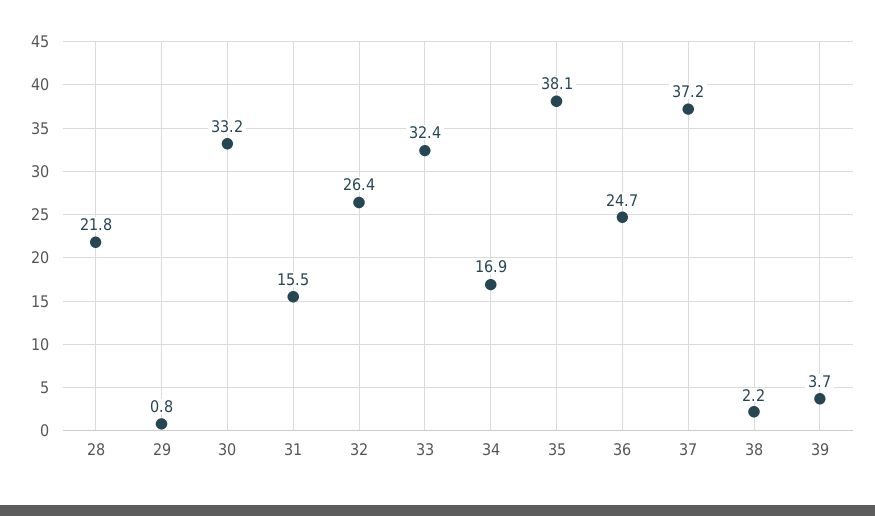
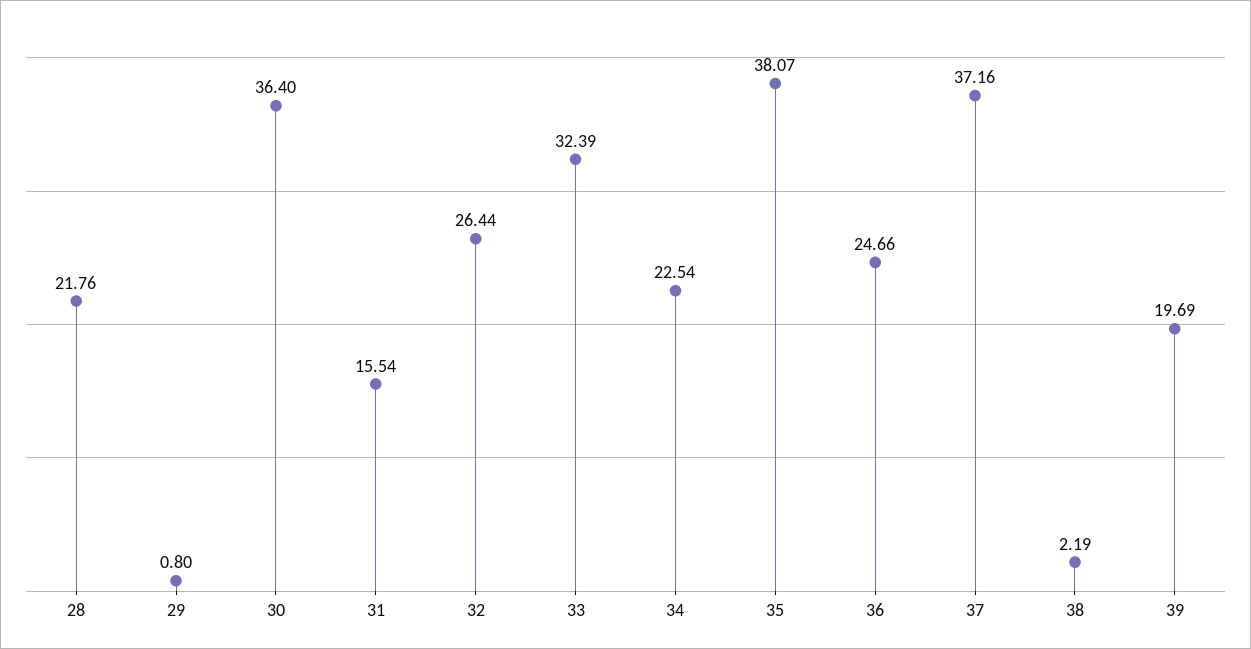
30: 33.2 -> 36.4
34: 16.9 -> 22.54
39: 3.7 -> 19.69

